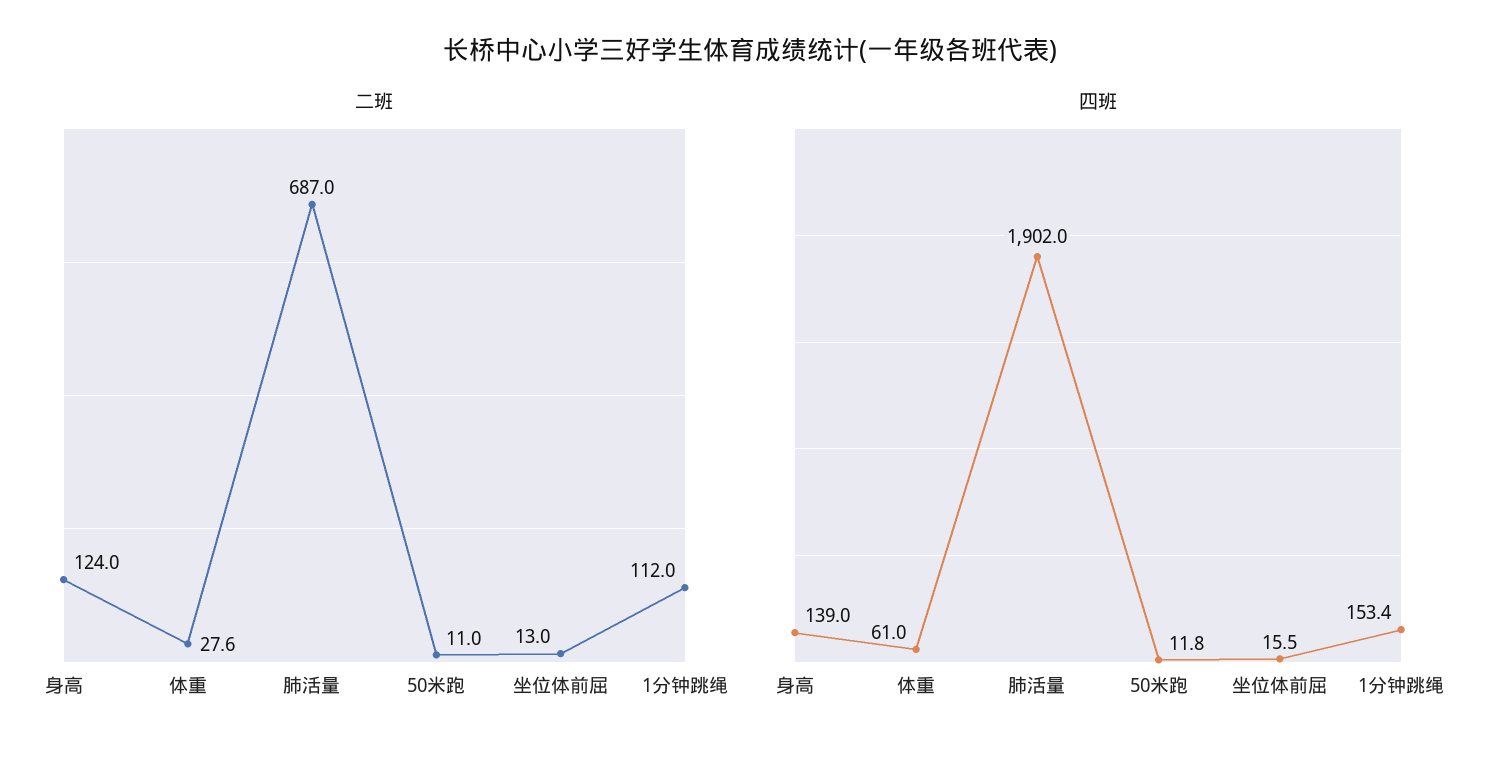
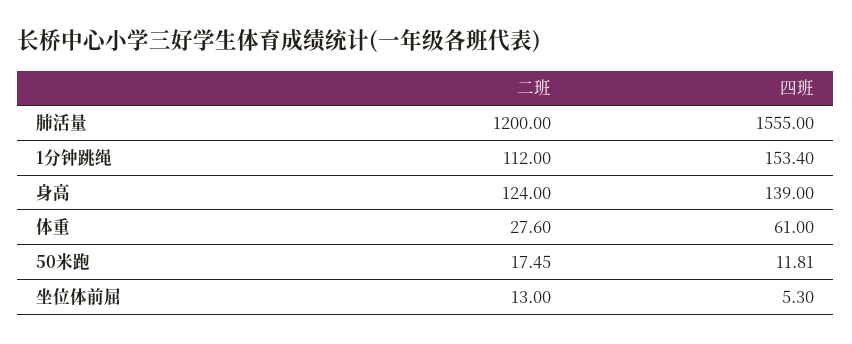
二班, 肺活量: 687 -> 1200
二班, 50米跑: 11 -> 17.45
四班, 肺活量: 1902 -> 1555
四班, 坐位体前屈: 15.5 -> 5.3

